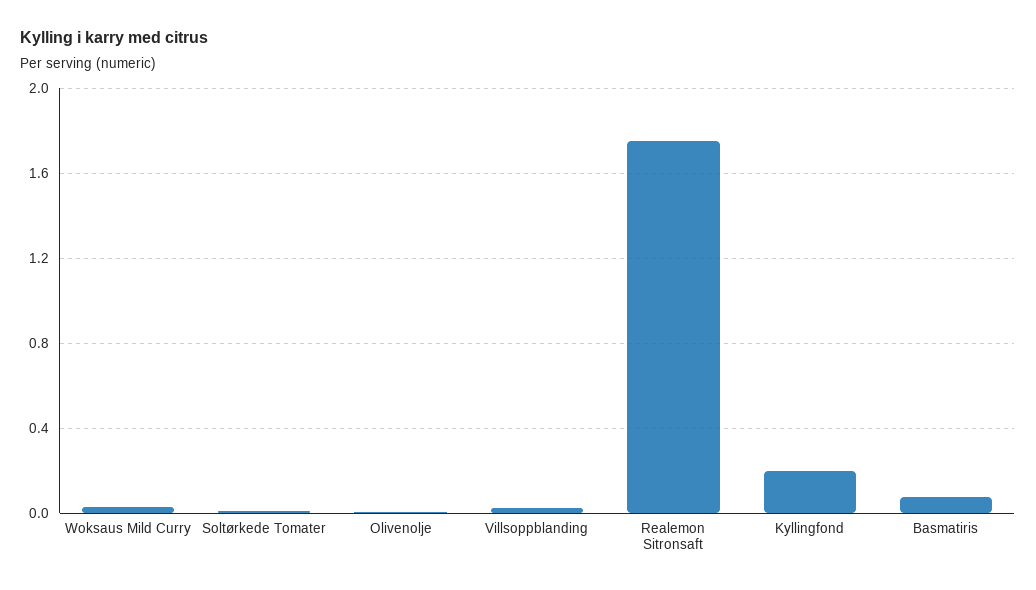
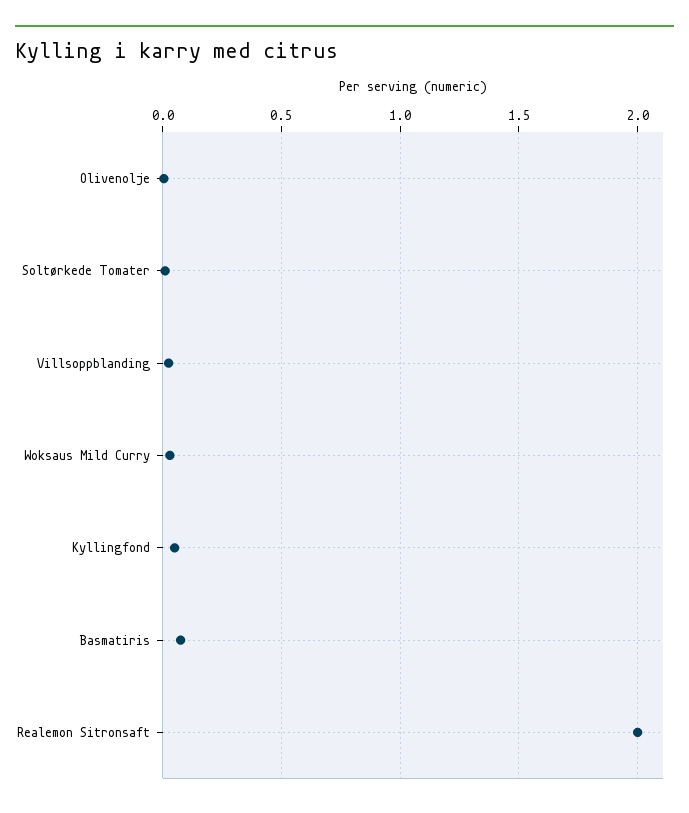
Realemon Sitronsaft: 1.75 -> 2
Kyllingfond: 0.2 -> 0.05

